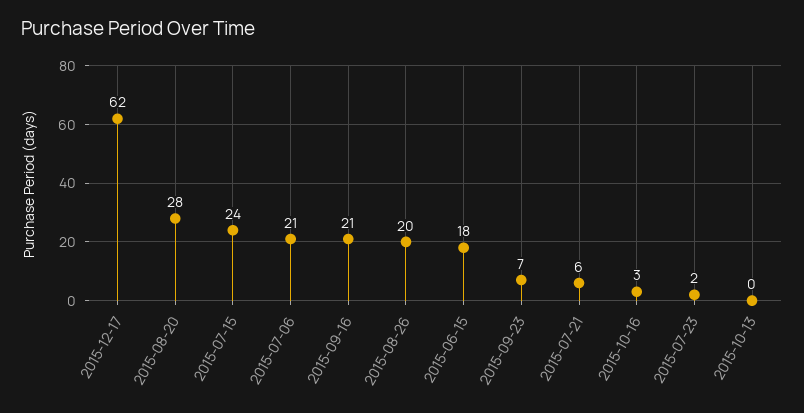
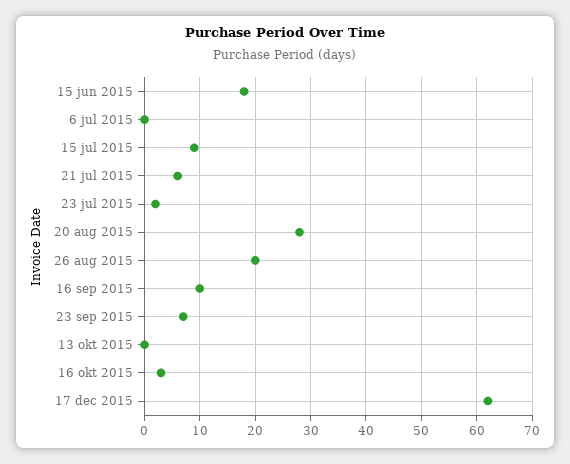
2015-07-15: 24 -> 10
2015-07-06: 21 -> 0
2015-09-16: 21 -> 10

